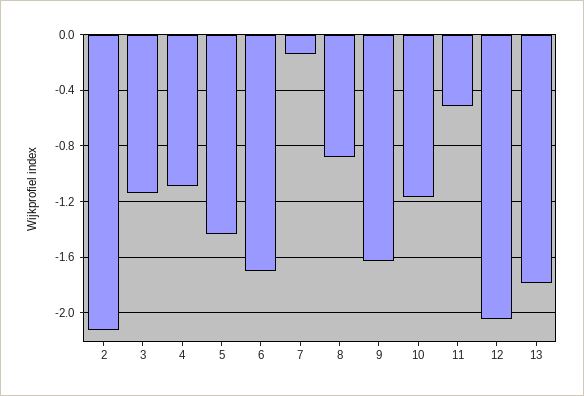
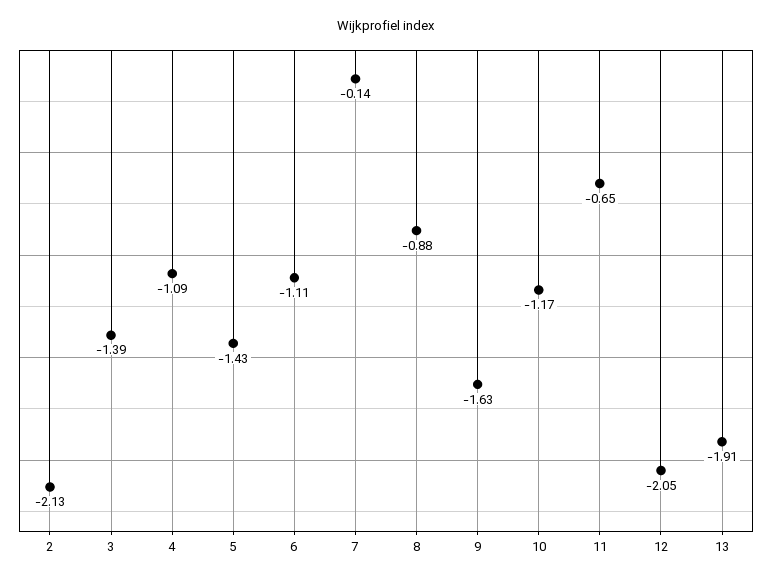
3: -1.15 -> -1.39
6: -1.7 -> -1.11
11: -0.5 -> -0.65
13: -1.8 -> -1.91

